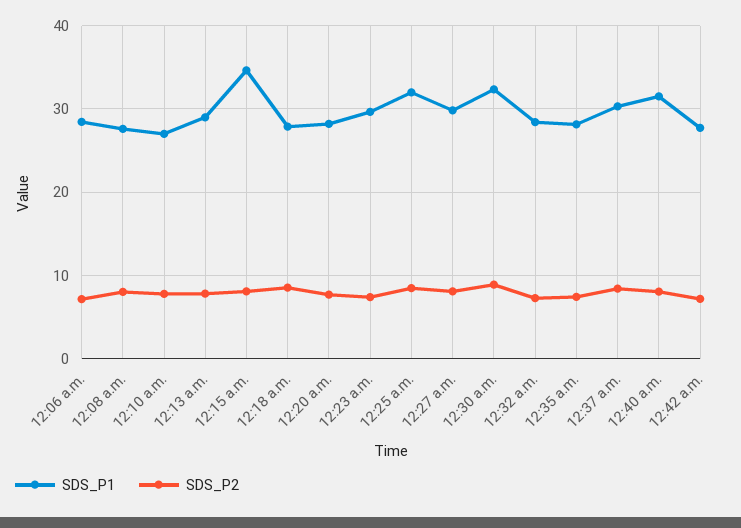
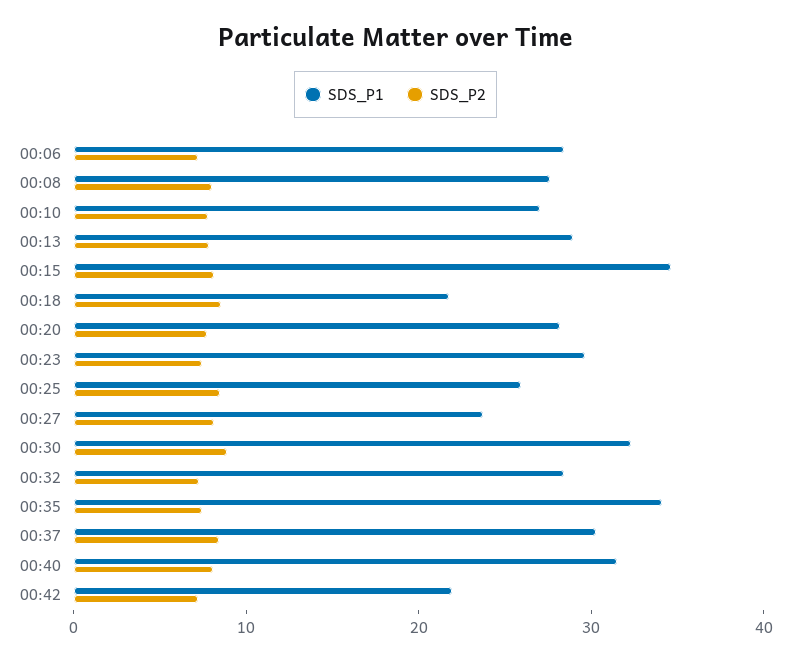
SDS_P1, 12:18 a.m.: 28 -> 22
SDS_P1, 12:25 a.m.: 32 -> 26
SDS_P1, 12:27 a.m.: 30 -> 24
SDS_P1, 12:35 a.m.: 28 -> 34
SDS_P1, 12:42 a.m.: 28 -> 22

